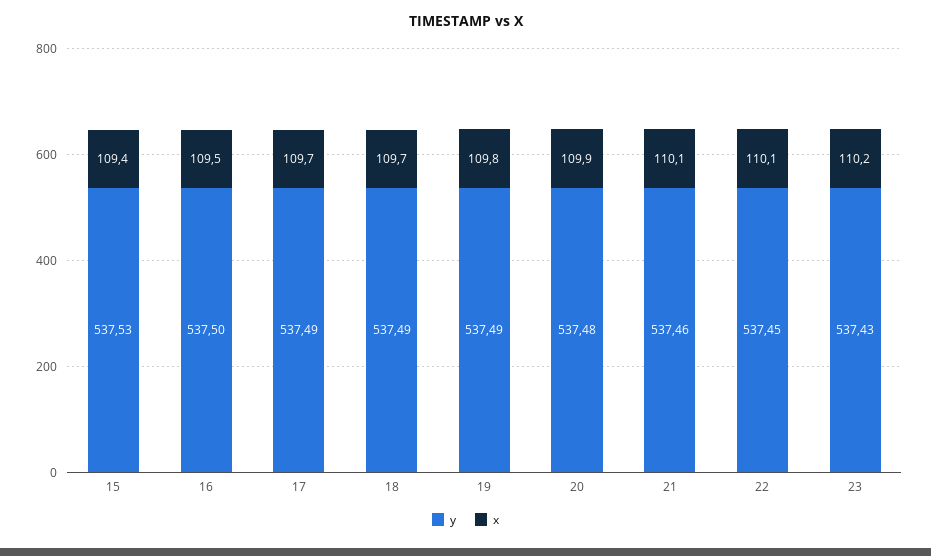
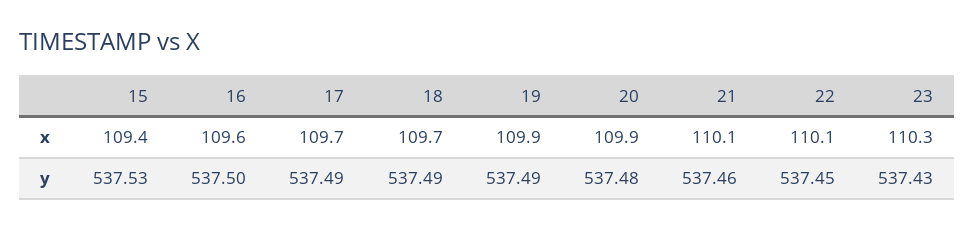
x, 16: 109.5 -> 109.6
x, 19: 109.8 -> 109.9
x, 23: 110.2 -> 110.3

